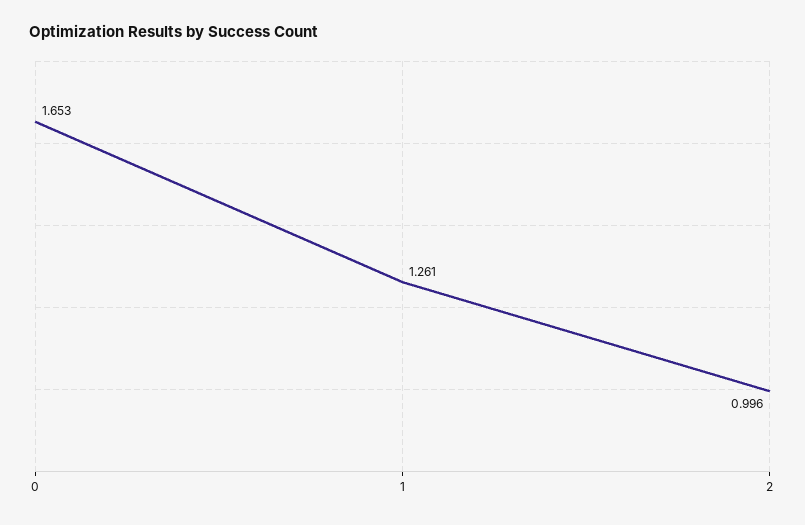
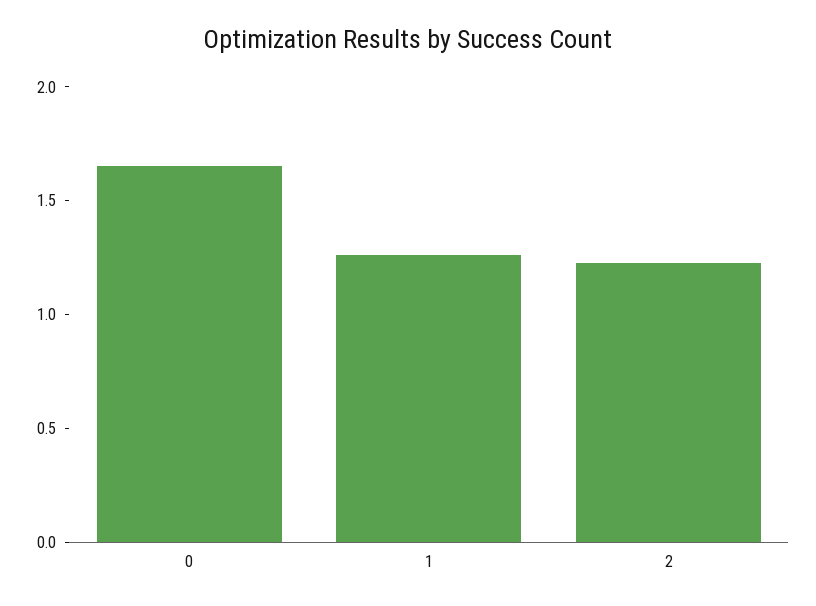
2: 0.996 -> 1.2

